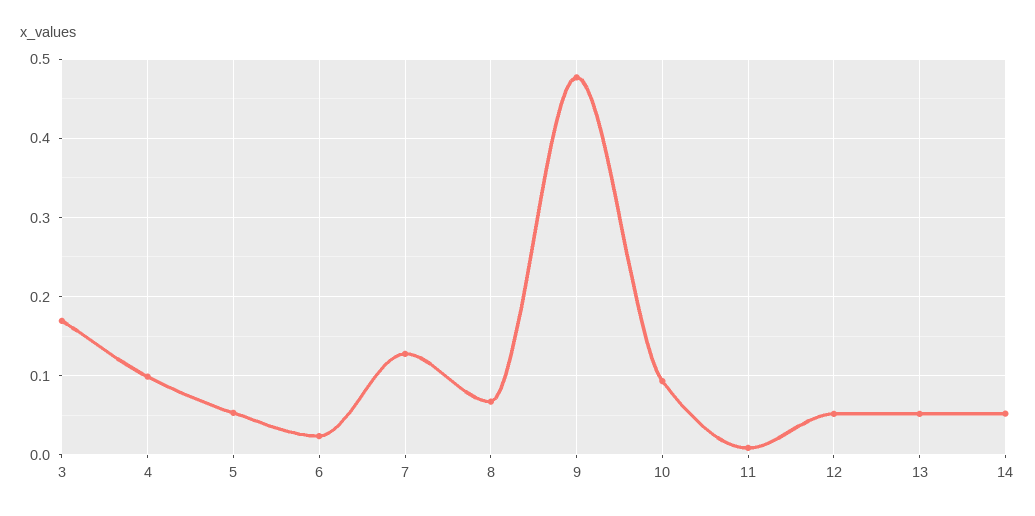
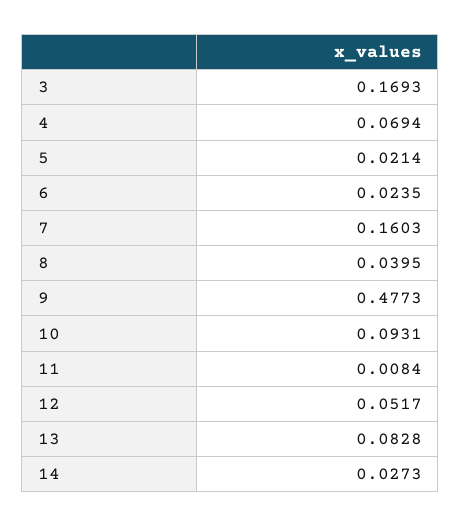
4: 0.1 -> 0.0694
5: 0.05 -> 0.0214
7: 0.13 -> 0.1603
8: 0.07 -> 0.0395
13: 0.05 -> 0.0828
14: 0.05 -> 0.0273

